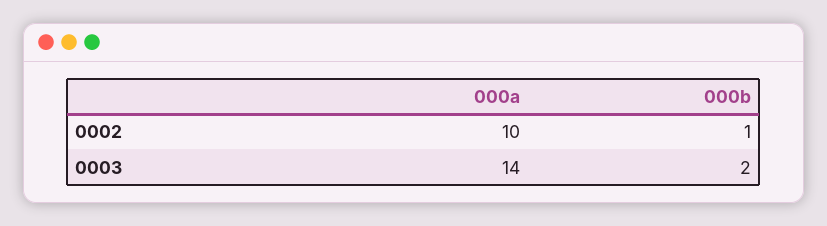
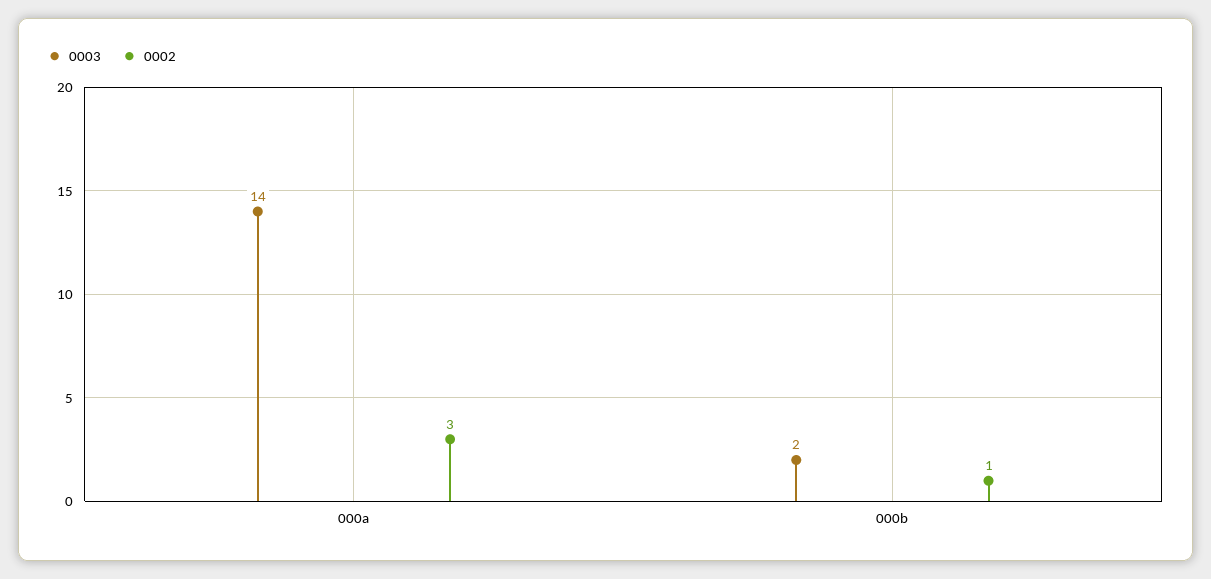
0002, 000a: 10 -> 3

